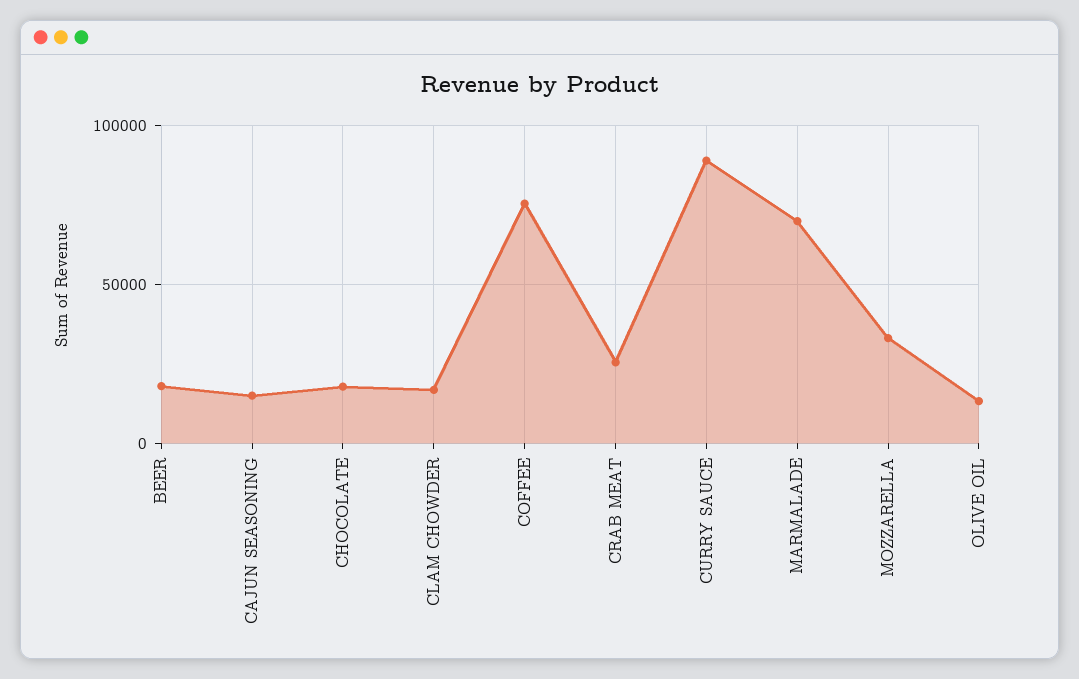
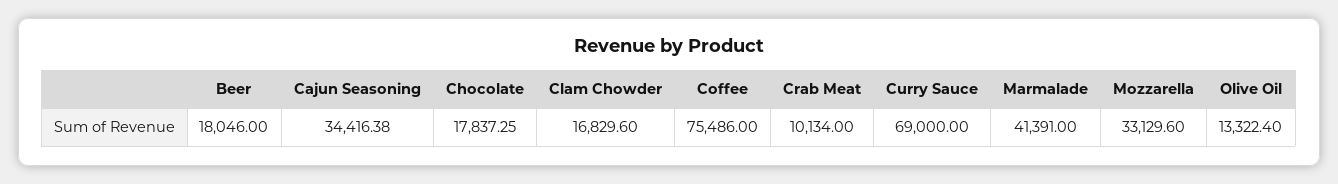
CAJUN SEASONING: 15000 -> 34416.38
CRAB MEAT: 25000 -> 10134
CURRY SAUCE: 90000 -> 69000
MARMALADE: 70000 -> 41391

